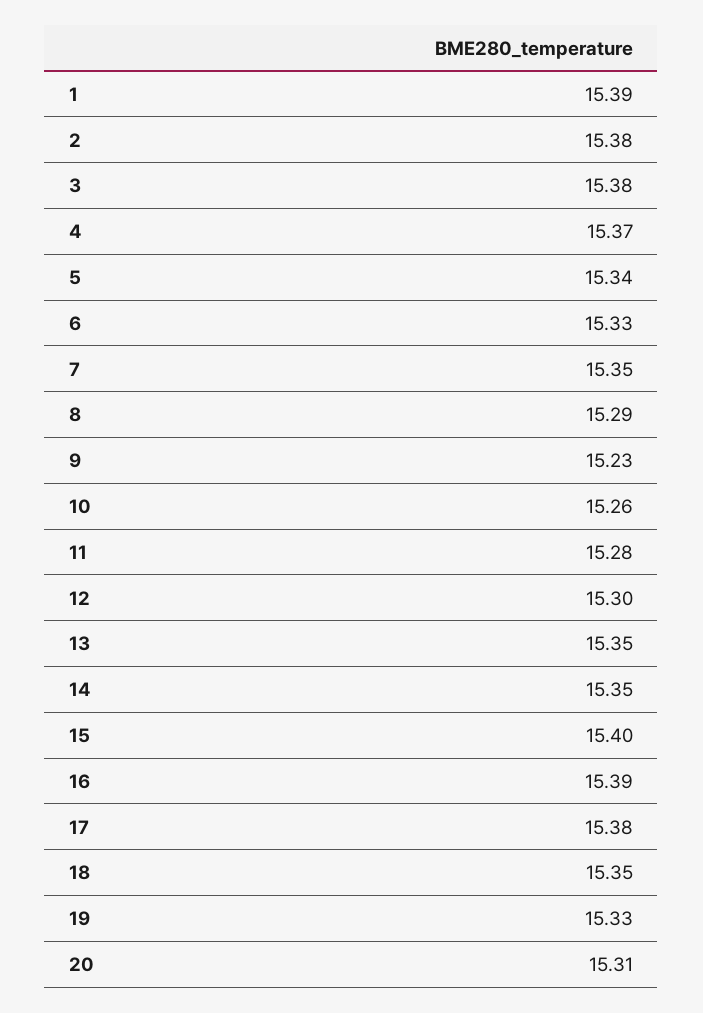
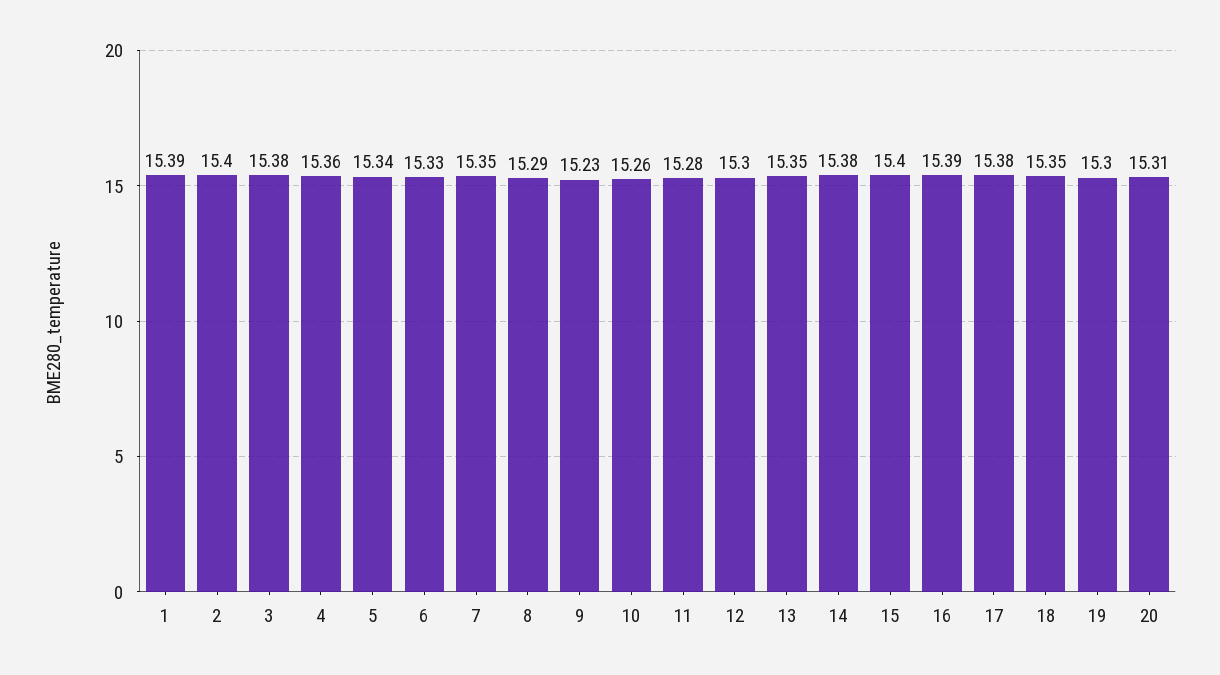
2: 15.38 -> 15.4
4: 15.37 -> 15.36
14: 15.35 -> 15.38
19: 15.33 -> 15.3

